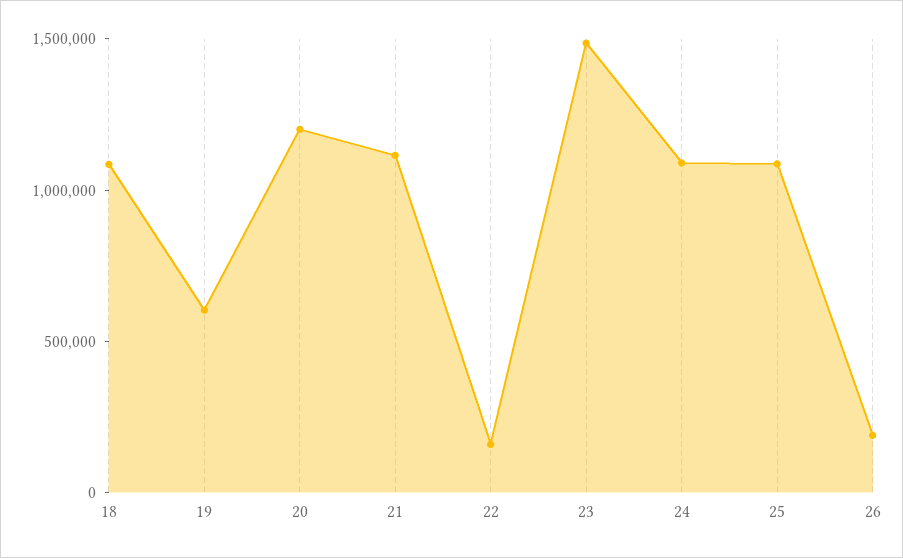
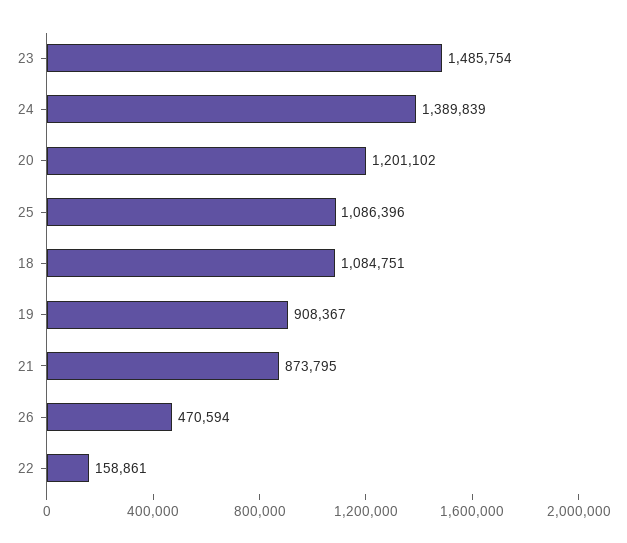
19: 600000 -> 908367
21: 1100000 -> 873795
24: 1100000 -> 1389839
26: 200000 -> 470594

